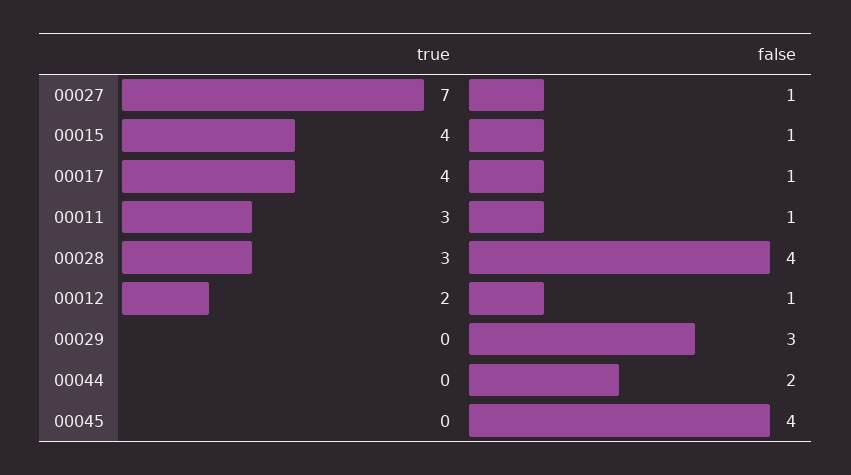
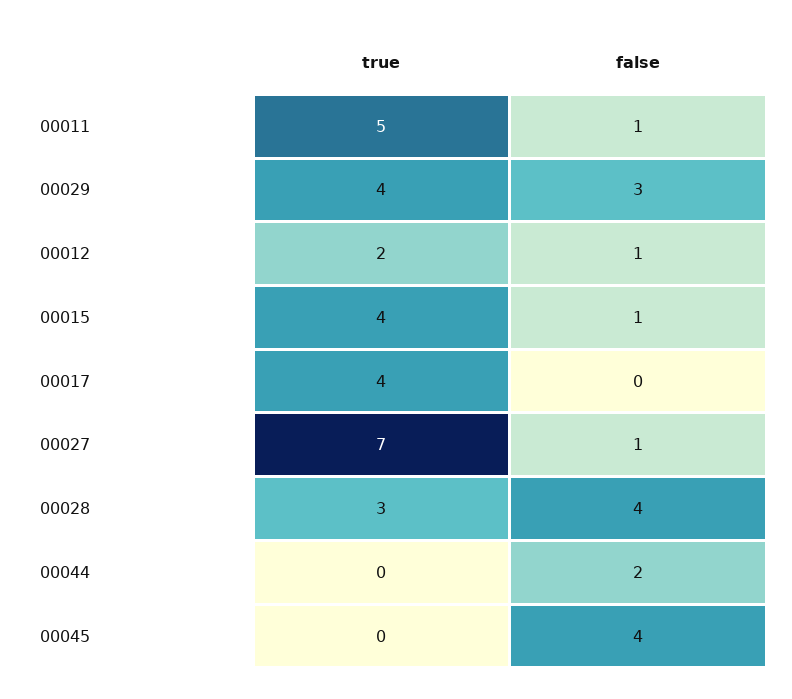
false, 00017: 1 -> 0
true, 00011: 3 -> 5
true, 00029: 0 -> 4

